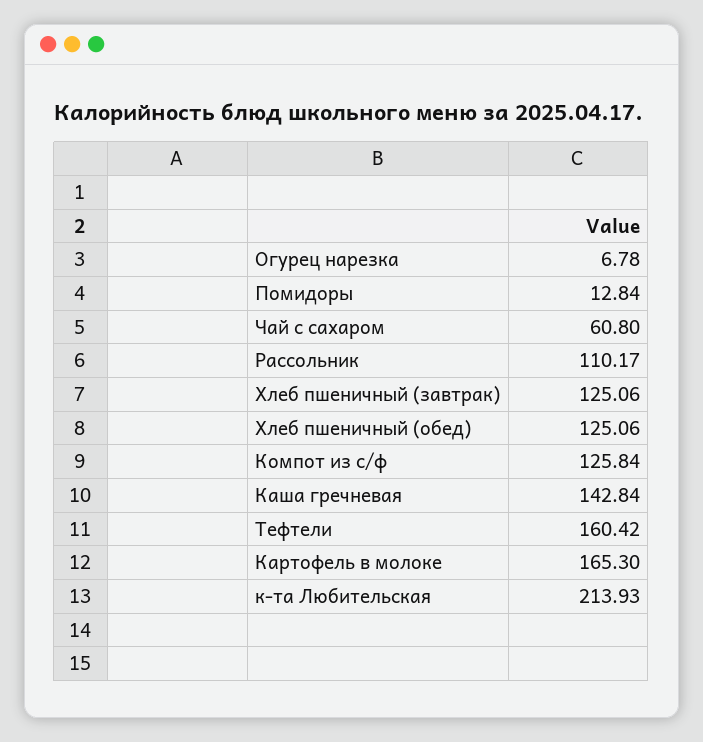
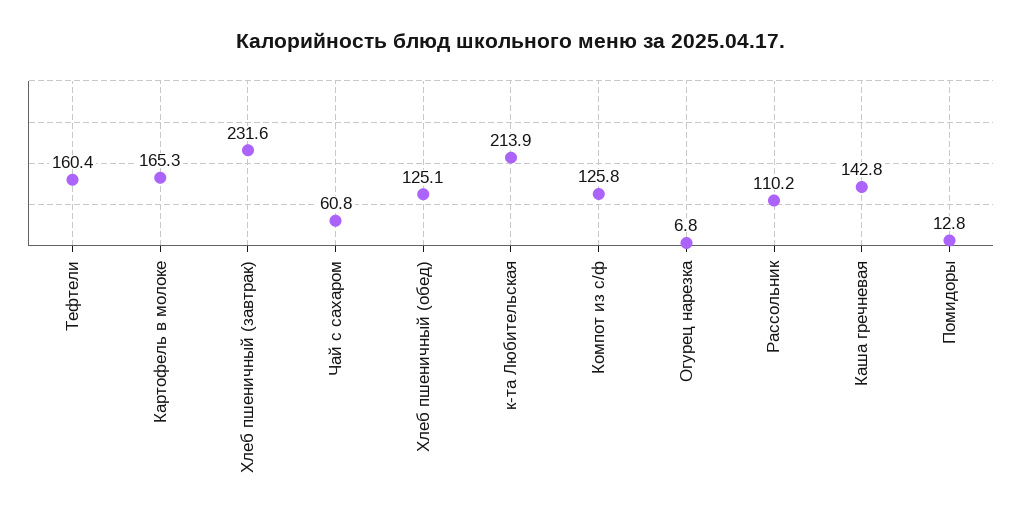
Хлеб пшеничный (завтрак): 125.06 -> 231.6

